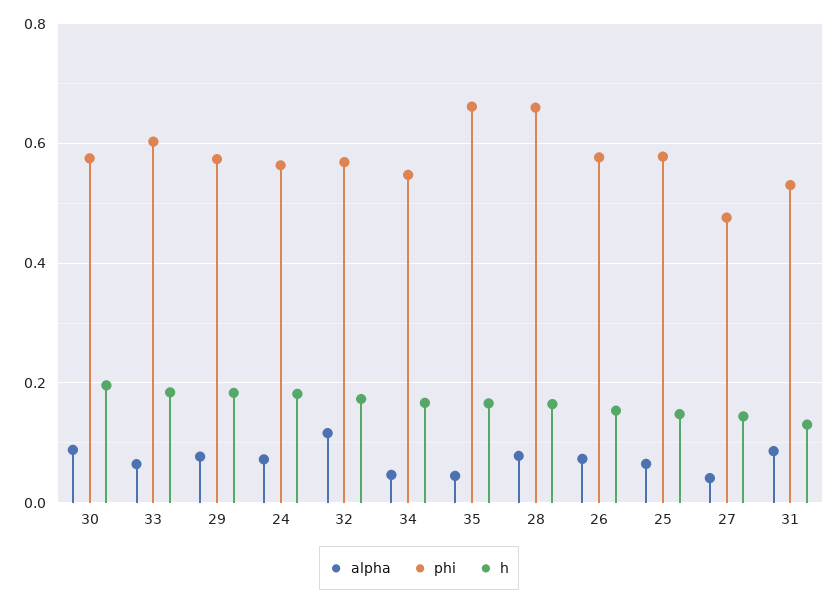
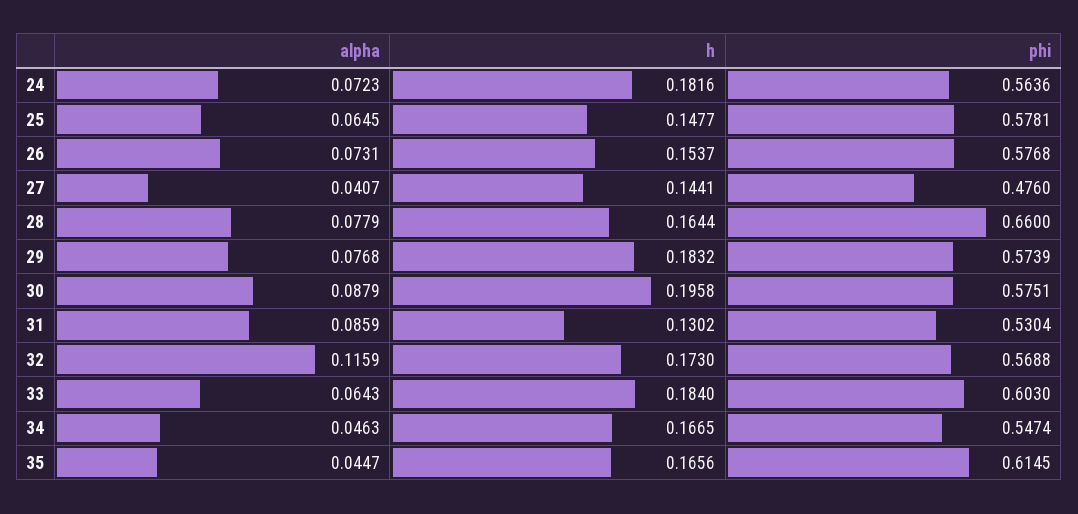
phi, 35: 0.66 -> 0.6145

